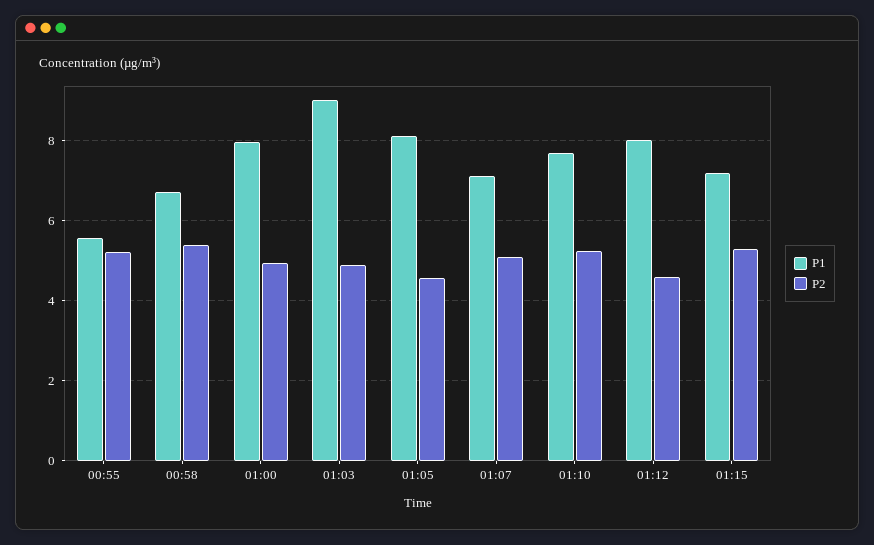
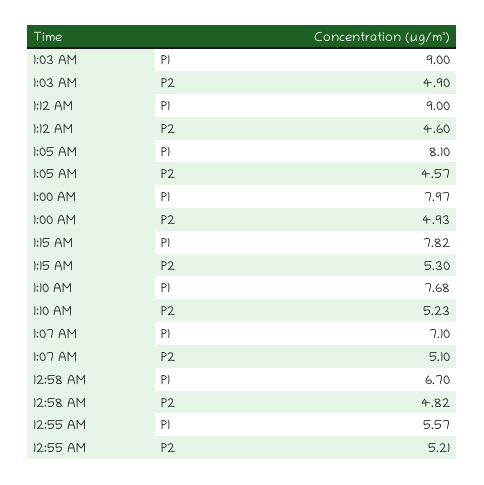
P2, 00:58: 5.4 -> 4.82
P1, 01:12: 8 -> 9
P1, 01:15: 7.2 -> 7.82

